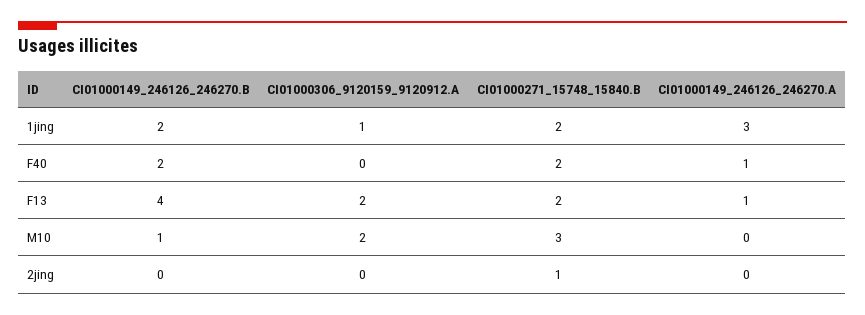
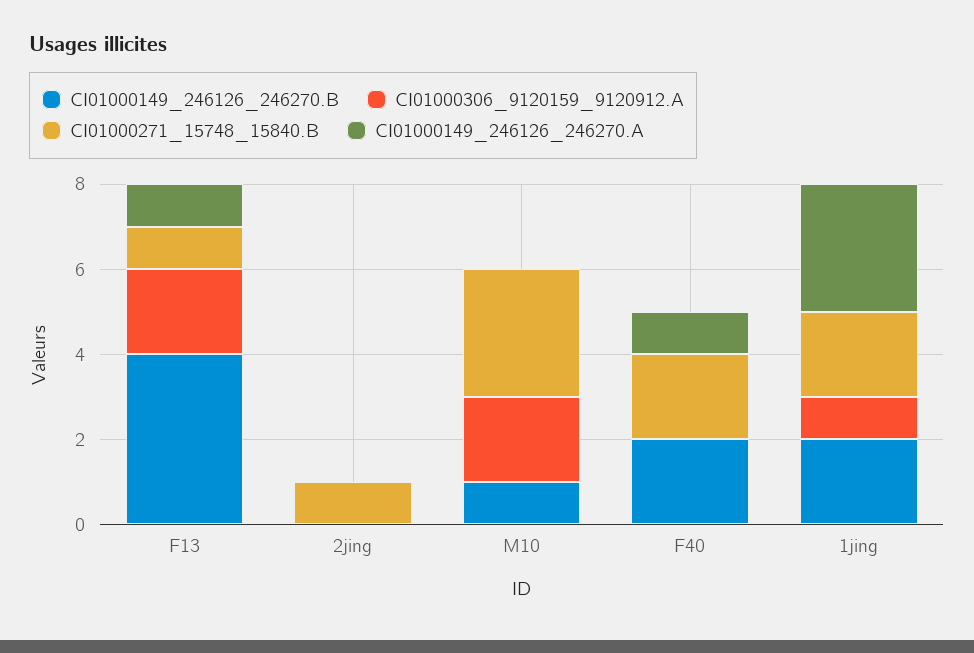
CI01000271_15748_15840.B, F13: 2 -> 1

